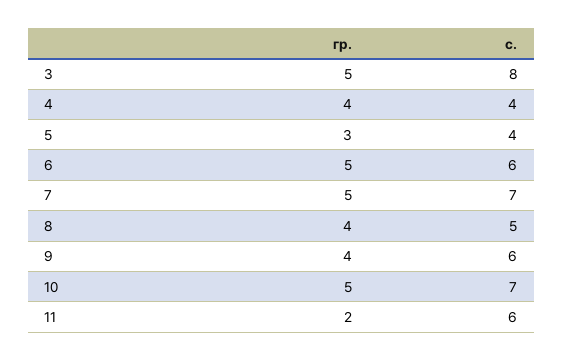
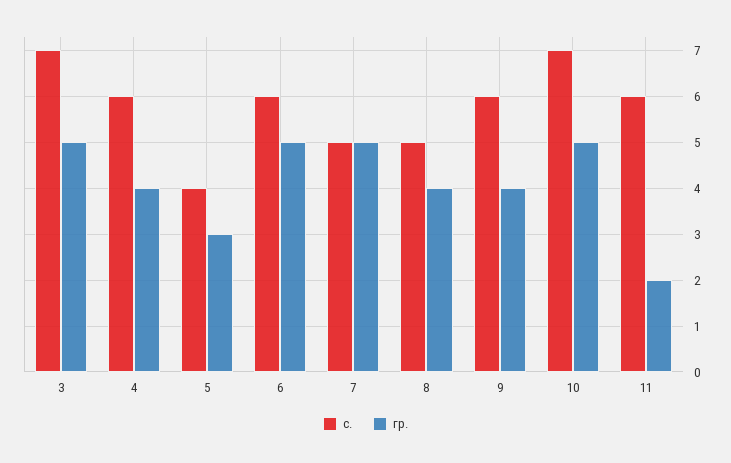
с., 3: 8 -> 7
с., 4: 4 -> 6
с., 7: 7 -> 5

